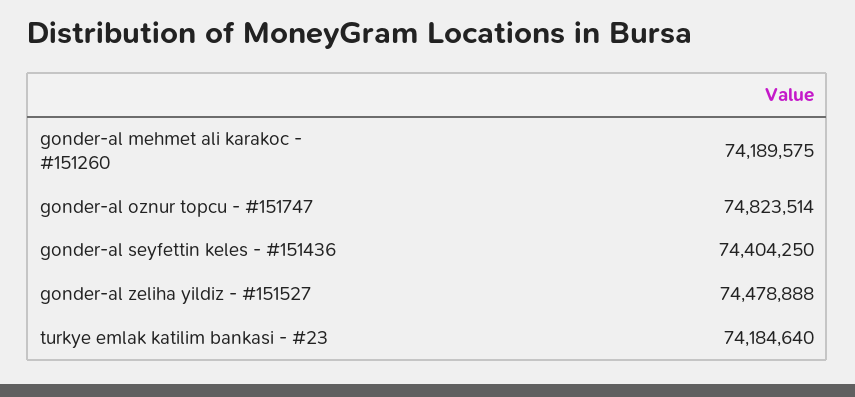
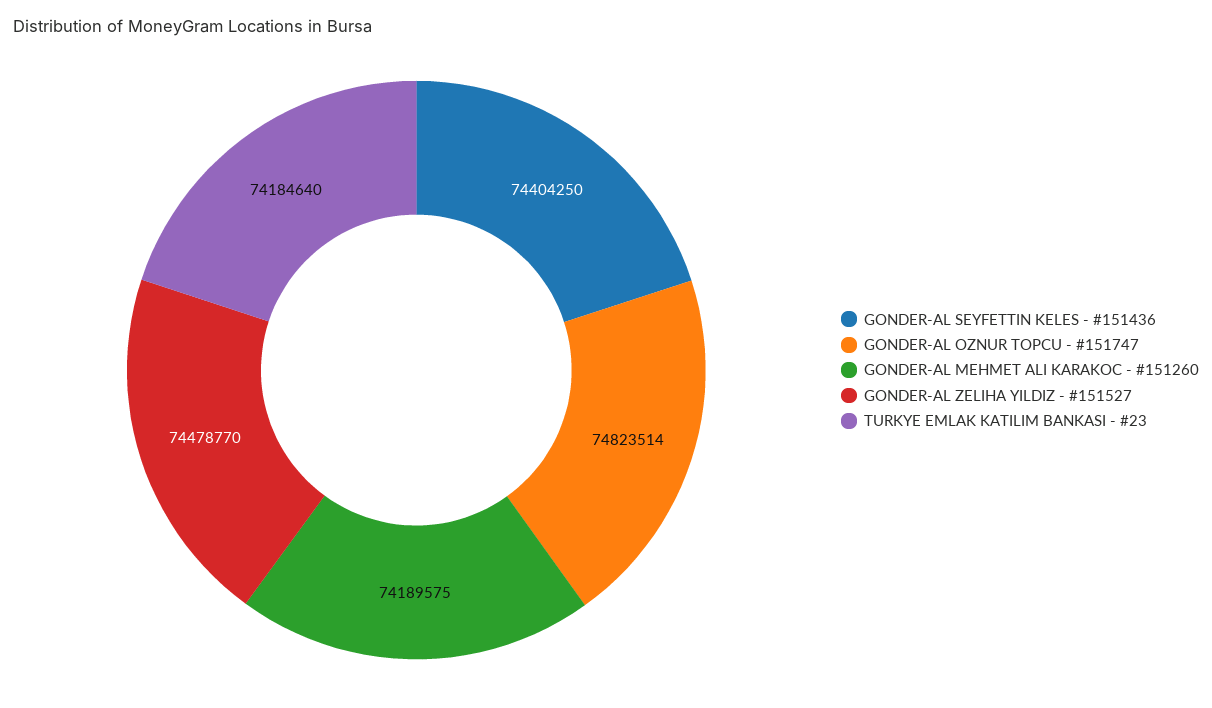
gonder-al zeliha yildiz - #151527: 74478888 -> 74478770

